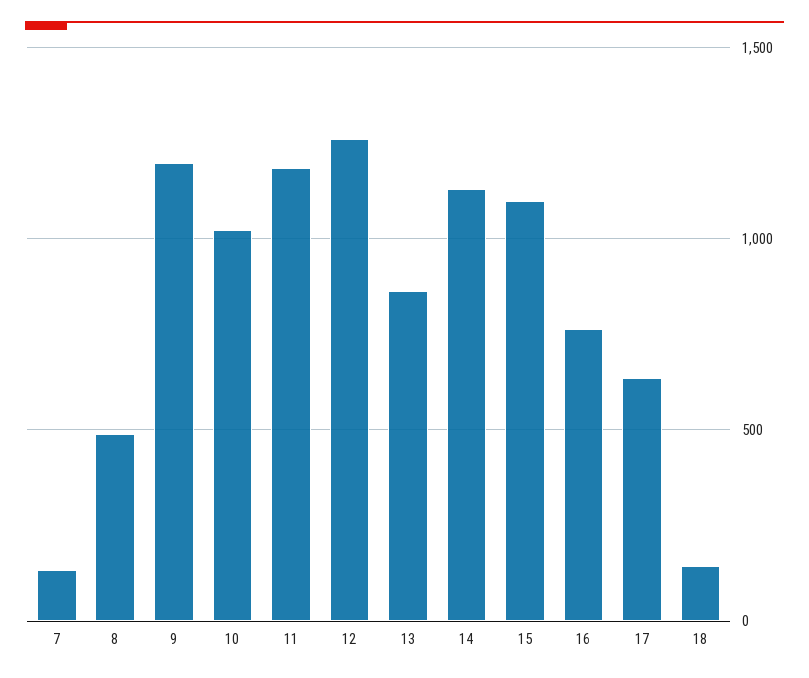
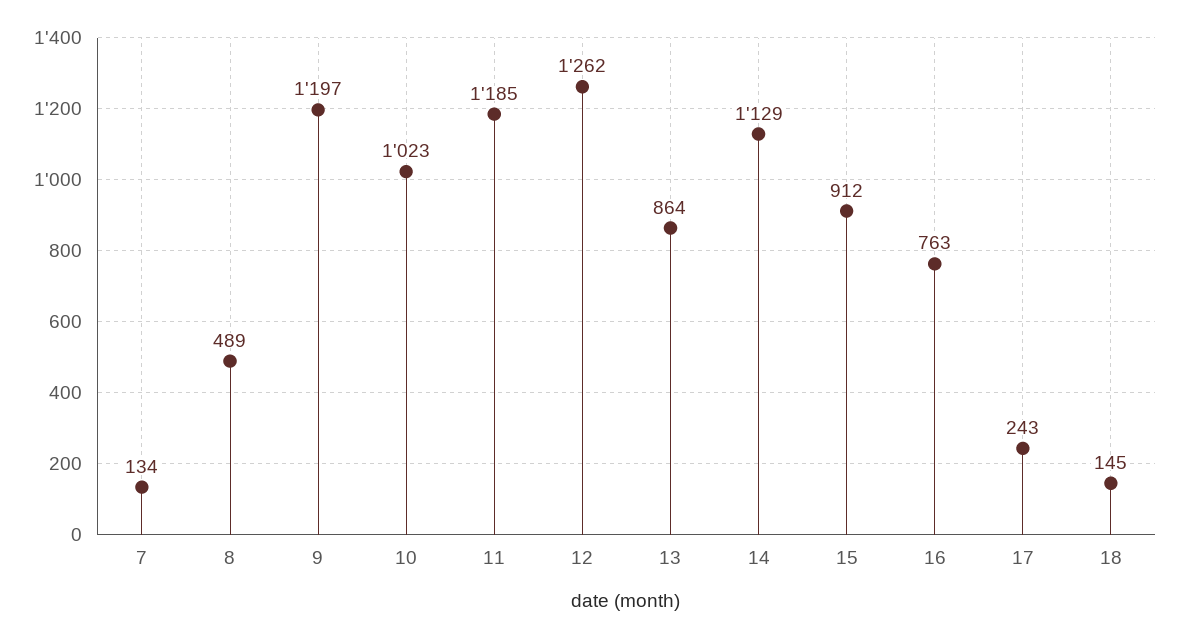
15: 1100 -> 912
17: 650 -> 243

